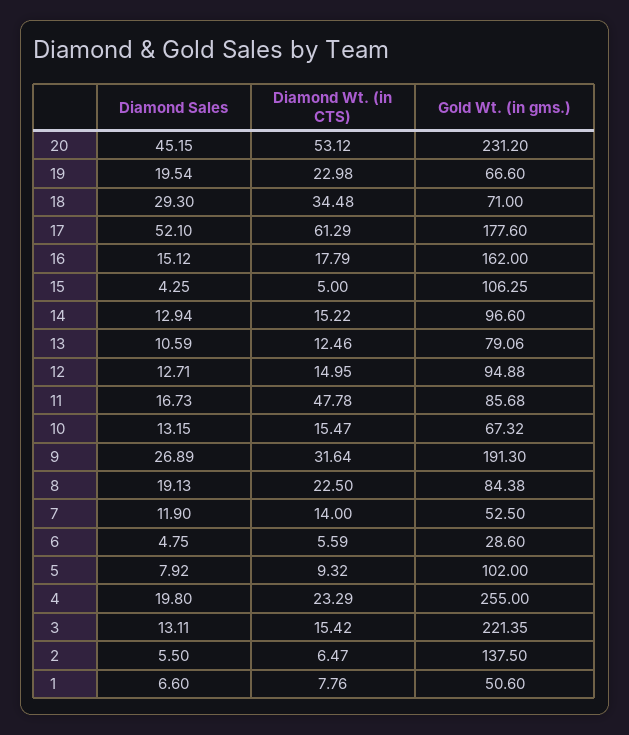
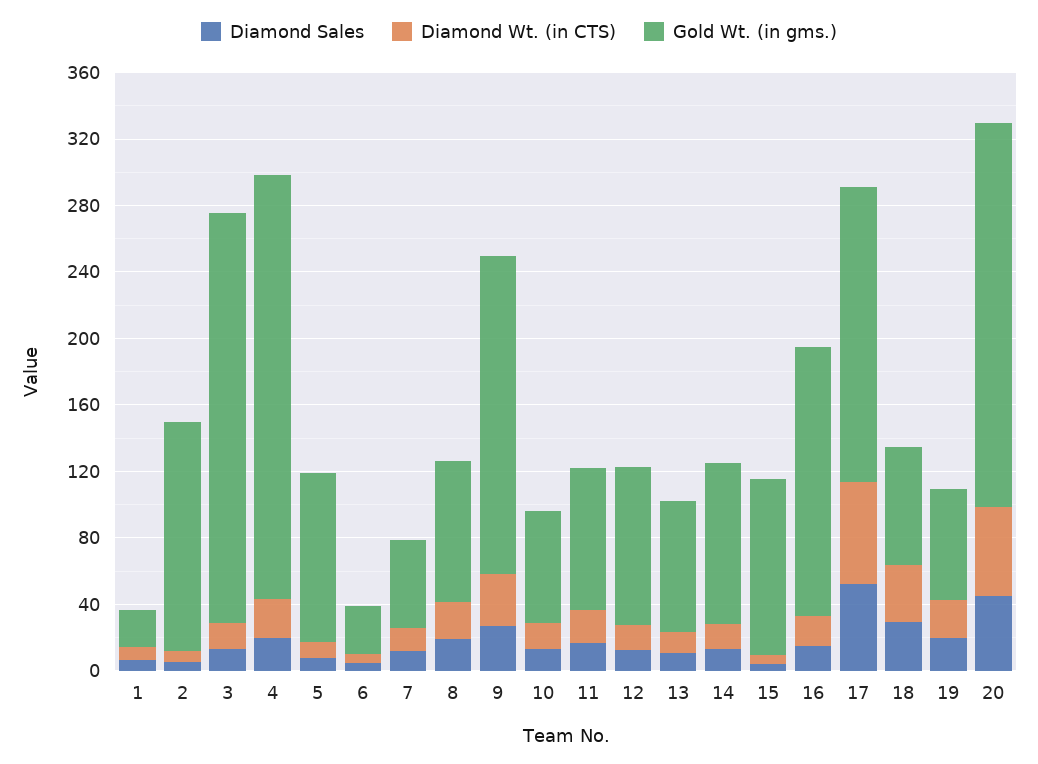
Diamond Wt. (in CTS), 11: 47.78 -> 20
Gold Wt. (in gms.), 3: 221.35 -> 250
Gold Wt. (in gms.), 1: 50.6 -> 20

